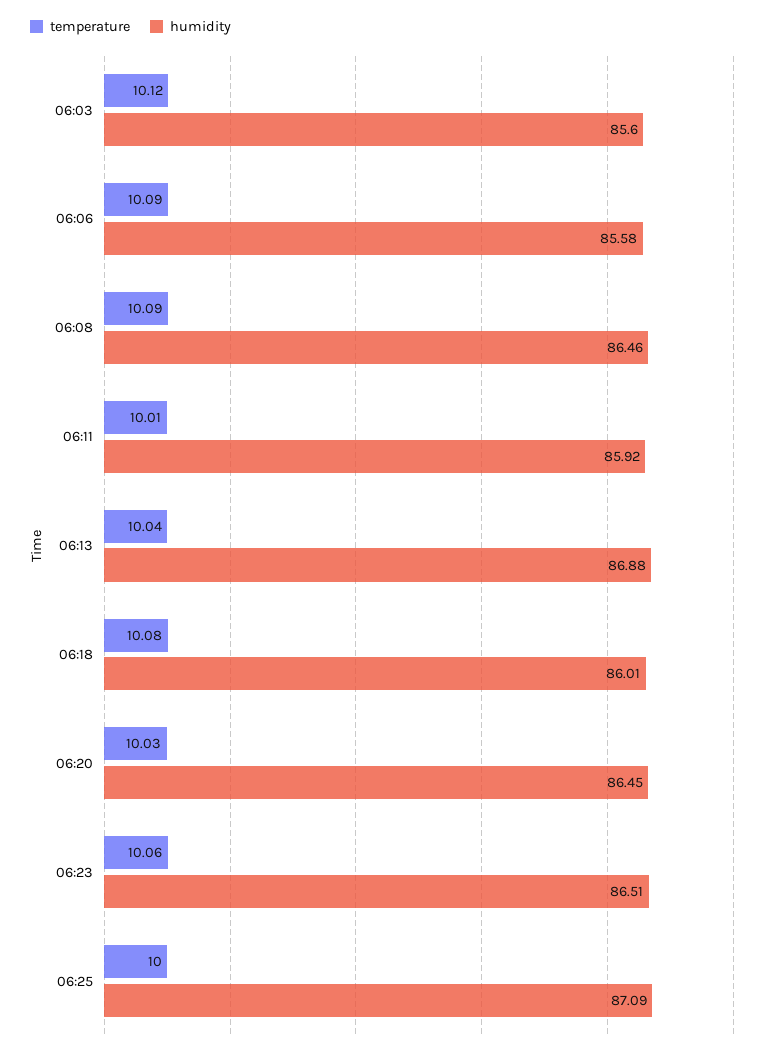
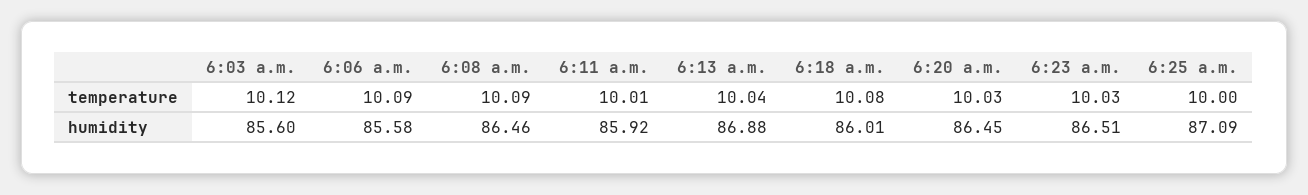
temperature, 06:23: 10.06 -> 10.03

